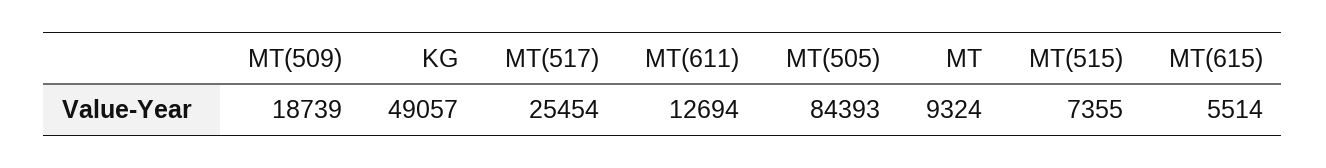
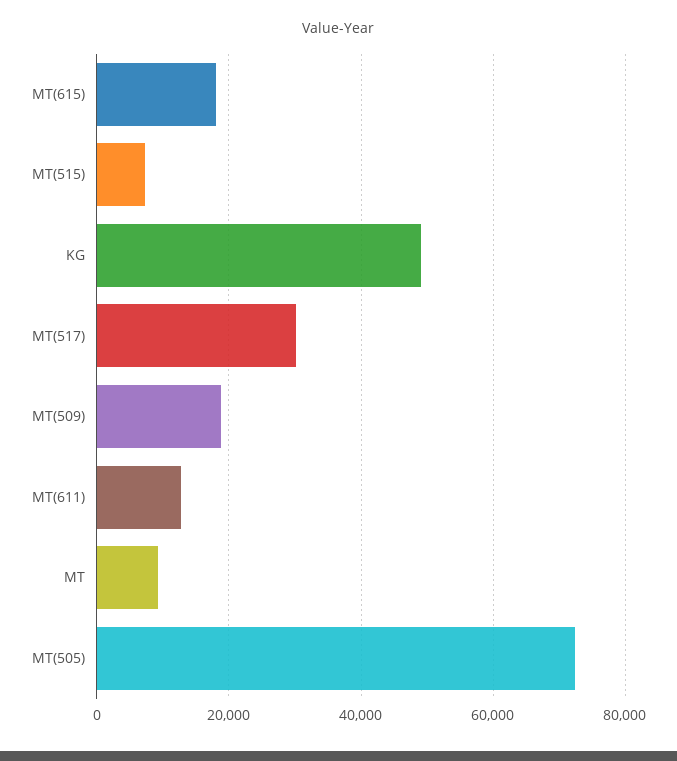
MT(517): 25454 -> 30000
MT(505): 84393 -> 72000
MT(615): 5514 -> 18000

